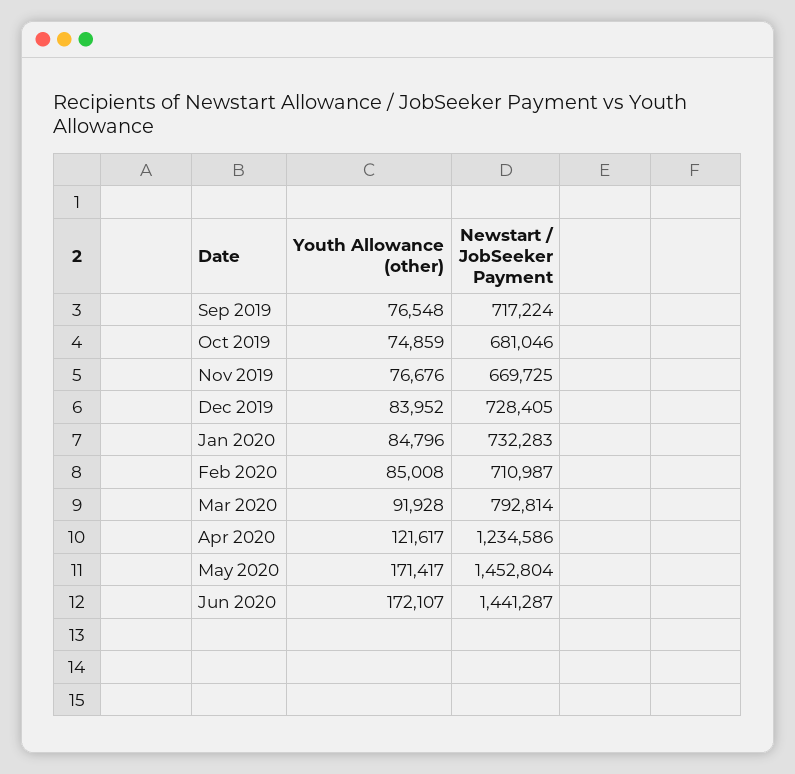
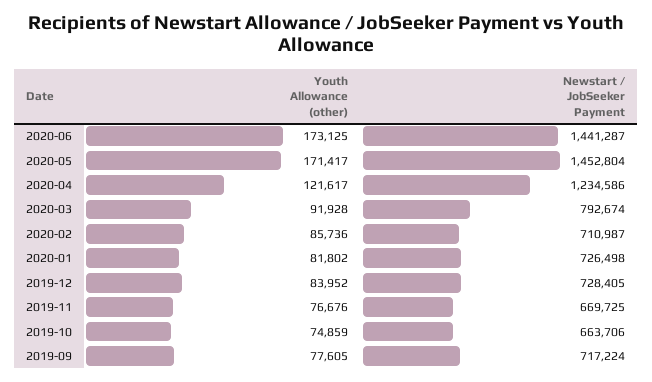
Youth Allowance (other), Sep 2019: 76548 -> 77605
Newstart / JobSeeker Payment, Oct 2019: 681046 -> 663706
Youth Allowance (other), Jan 2020: 84796 -> 81802
Newstart / JobSeeker Payment, Jan 2020: 732283 -> 726498
Youth Allowance (other), Feb 2020: 85008 -> 85736
Newstart / JobSeeker Payment, Mar 2020: 792814 -> 792674
Youth Allowance (other), Jun 2020: 172107 -> 173125

